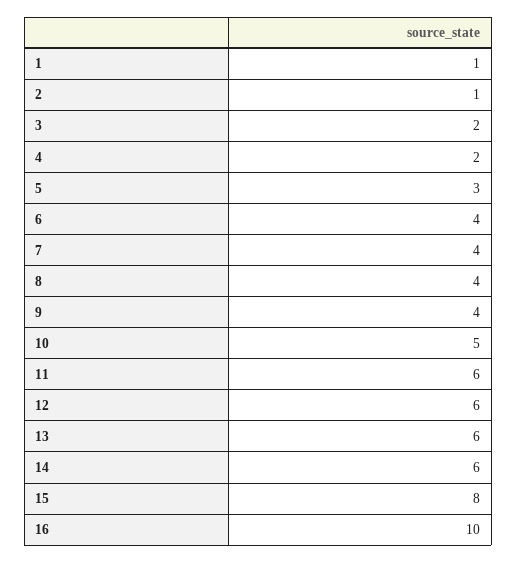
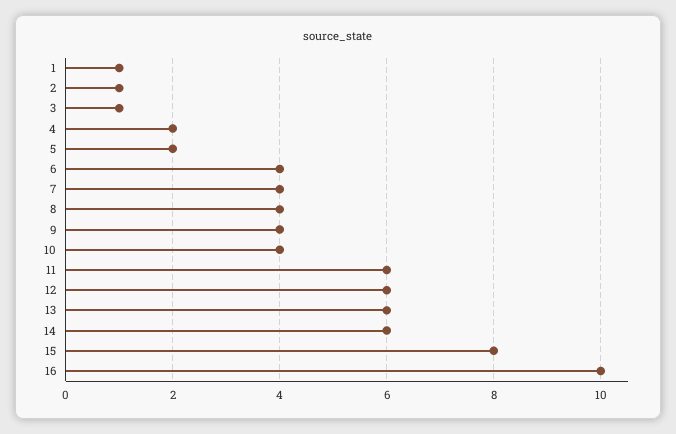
3: 2 -> 1
5: 3 -> 2
10: 5 -> 4

